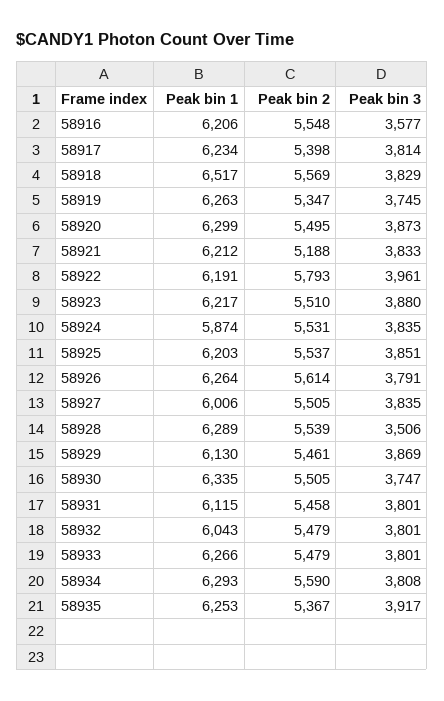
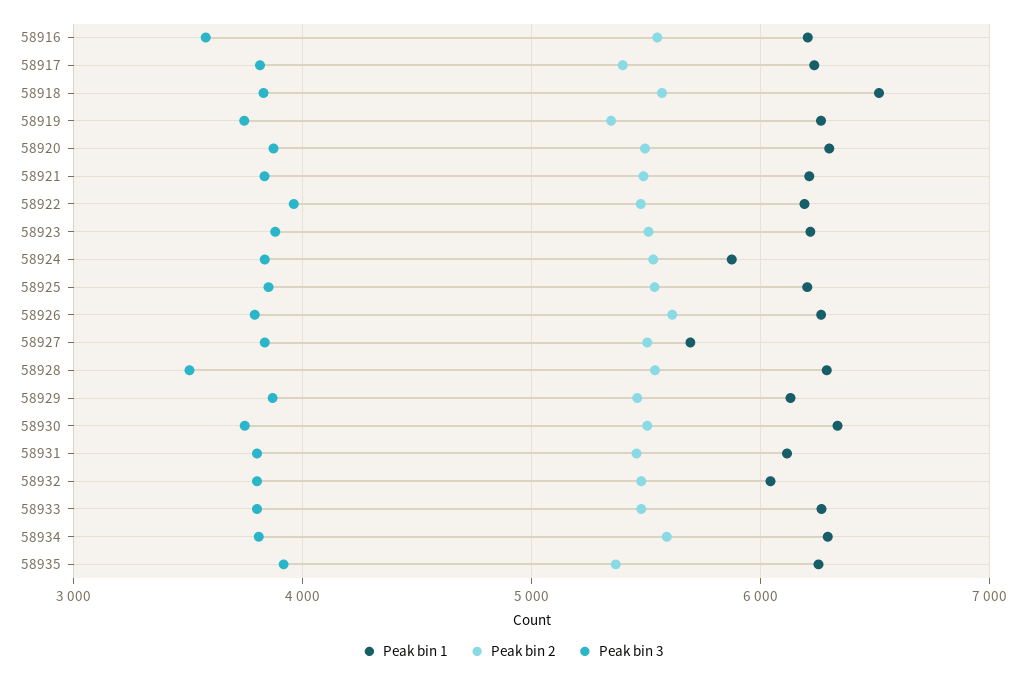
Peak bin 2, 58921: 5188 -> 5500
Peak bin 2, 58922: 5793 -> 5500
Peak bin 1, 58927: 6006 -> 5700

